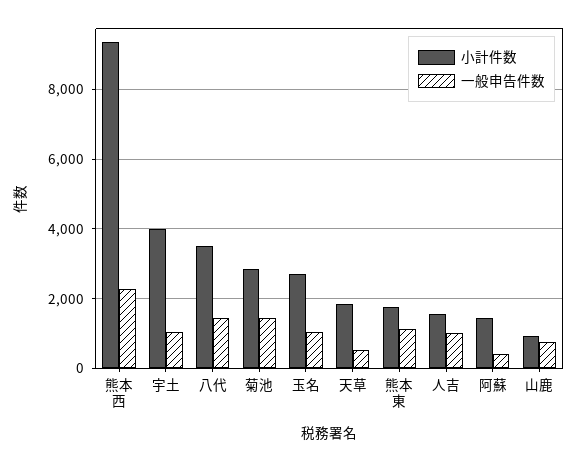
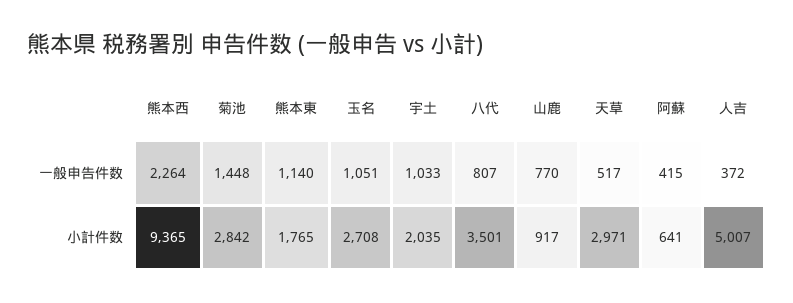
小計件数, 宇土: 4000 -> 2035
一般申告件数, 八代: 1400 -> 807
小計件数, 天草: 1800 -> 2971
小計件数, 人吉: 1600 -> 5007
一般申告件数, 人吉: 1000 -> 372
小計件数, 阿蘇: 1400 -> 641

